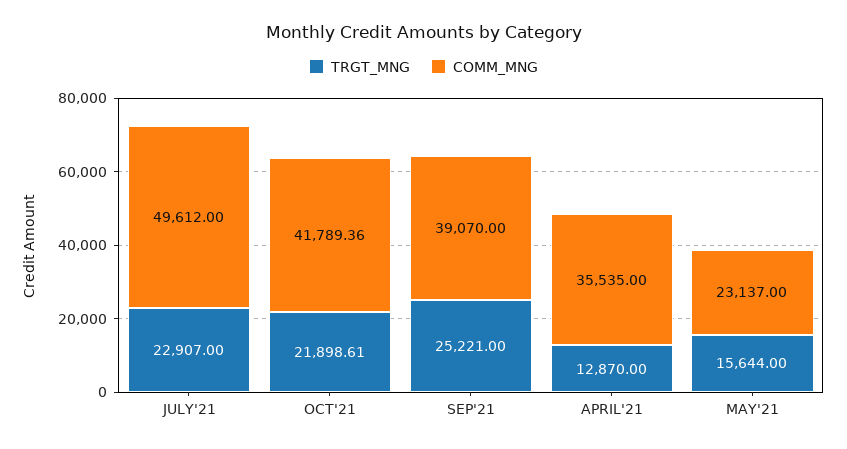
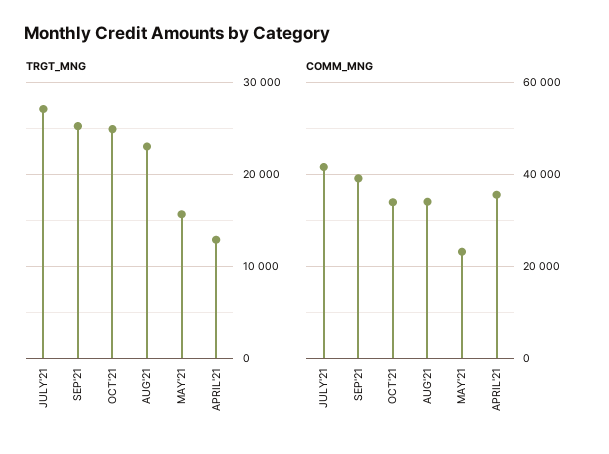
TRGT_MNG, JULY'21: 22907 -> 27000
COMM_MNG, JULY'21: 49612 -> 42000
TRGT_MNG, OCT'21: 21898.61 -> 25000
COMM_MNG, OCT'21: 41789.36 -> 34000
TRGT_MNG, AUG'21: none -> 23000
COMM_MNG, AUG'21: none -> 34000

